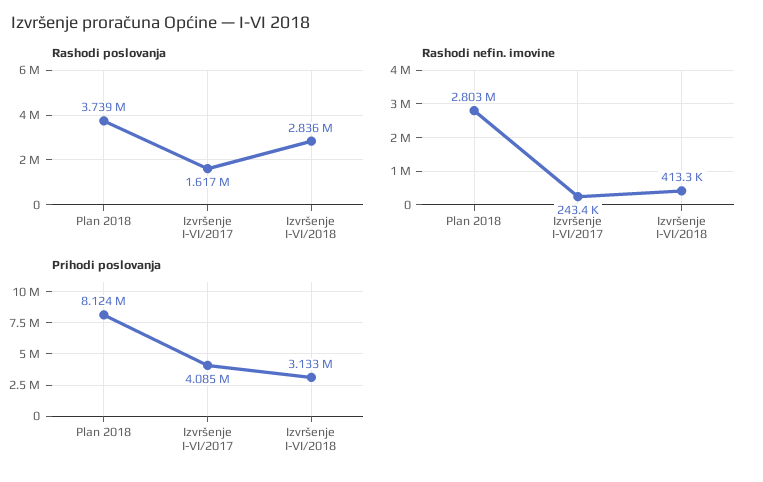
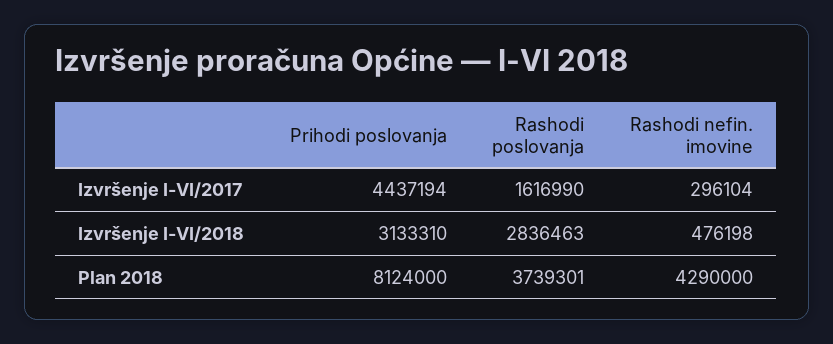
Rashodi nefin. imovine, Plan 2018: 2803000 -> 4290000
Rashodi nefin. imovine, Izvršenje I-VI/2017: 243400 -> 296104
Rashodi nefin. imovine, Izvršenje I-VI/2018: 413300 -> 476198
Prihodi poslovanja, Izvršenje I-VI/2017: 4085000 -> 4437194

